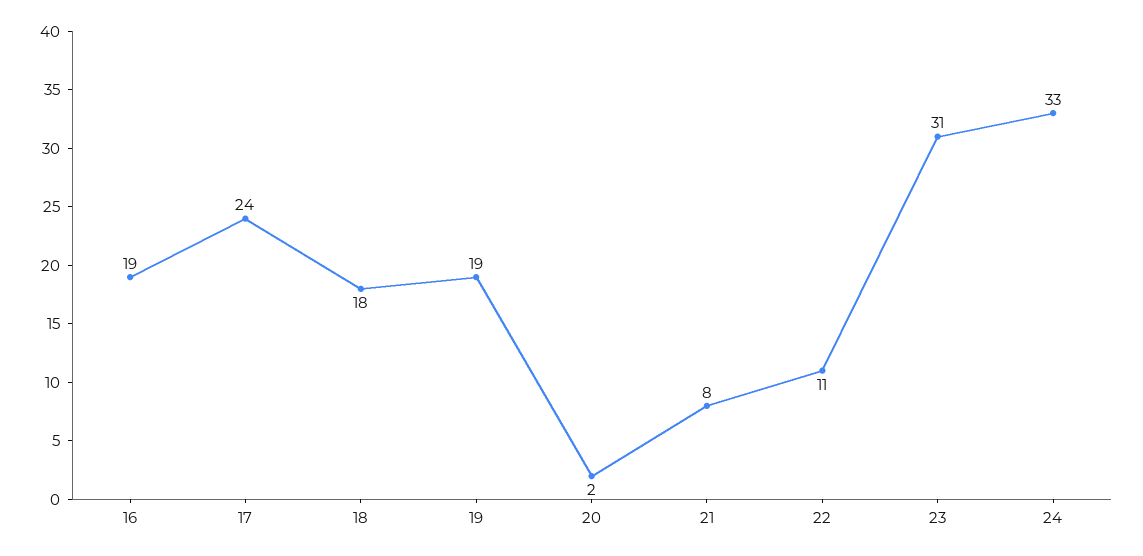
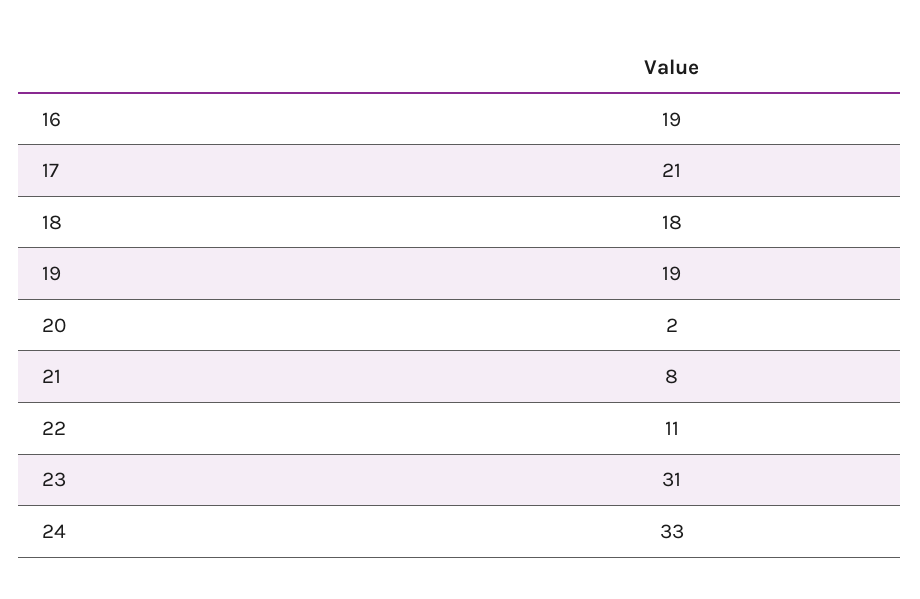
17: 24 -> 21

